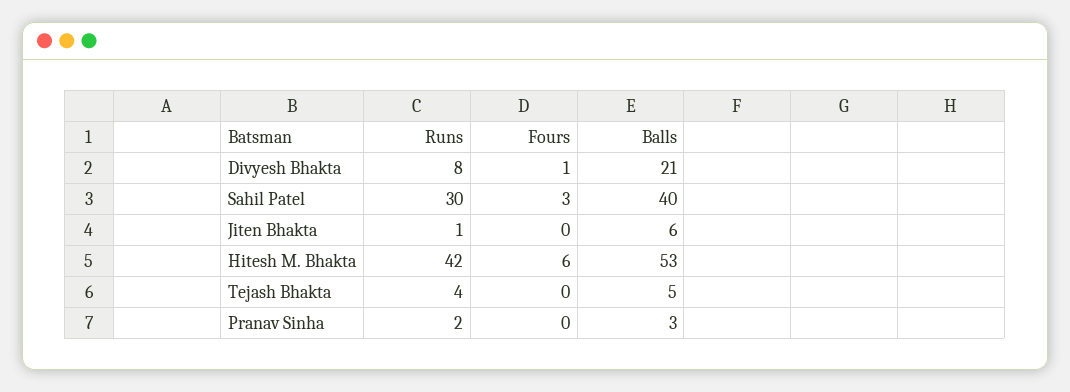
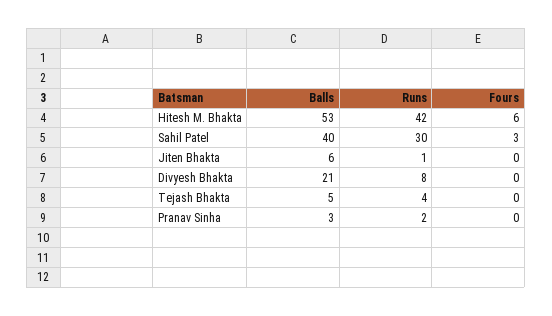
Fours, Divyesh Bhakta: 1 -> 0

